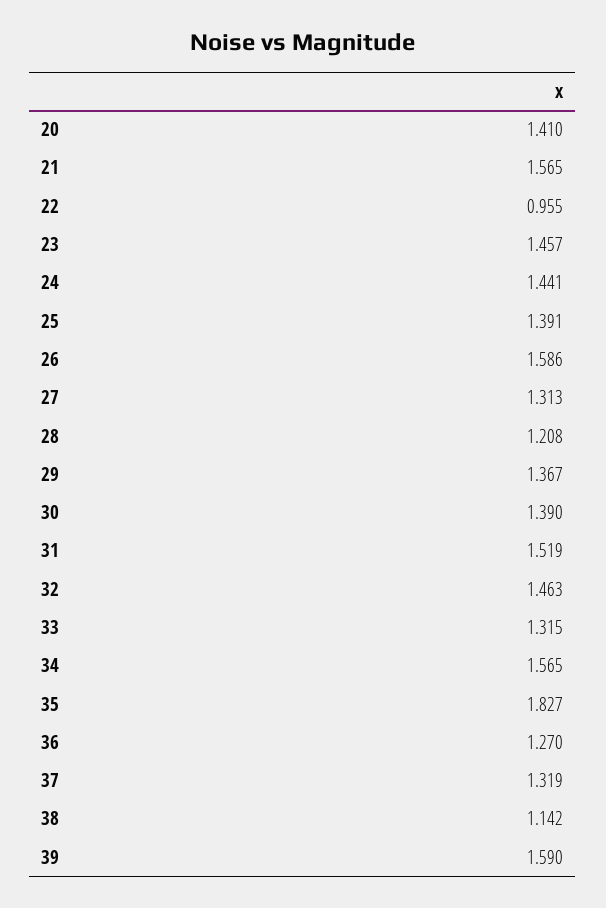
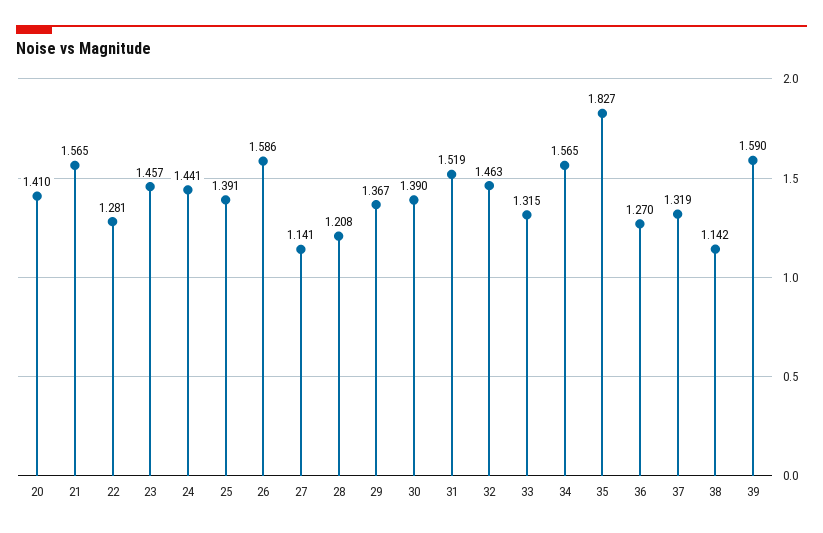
22: 0.955 -> 1.281
27: 1.313 -> 1.141

